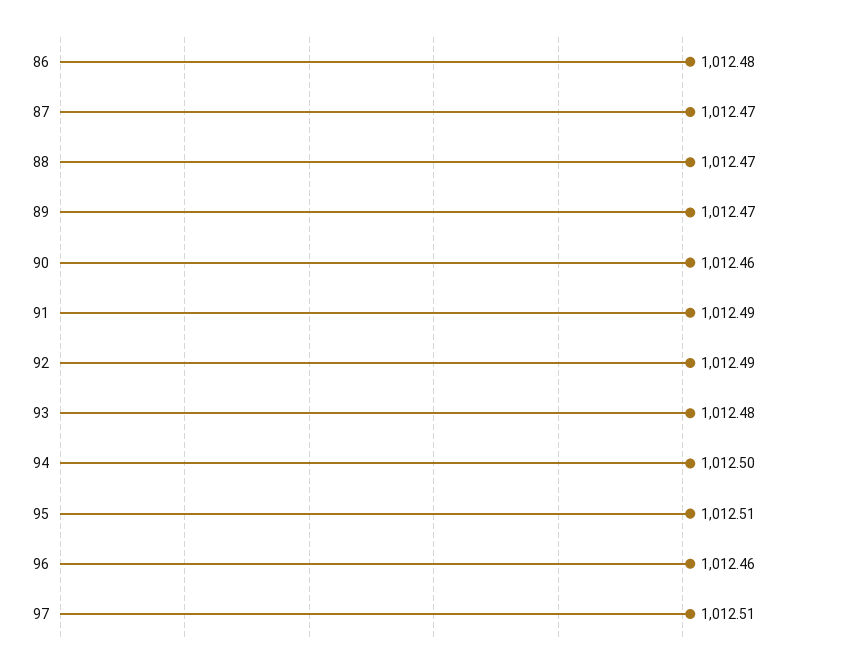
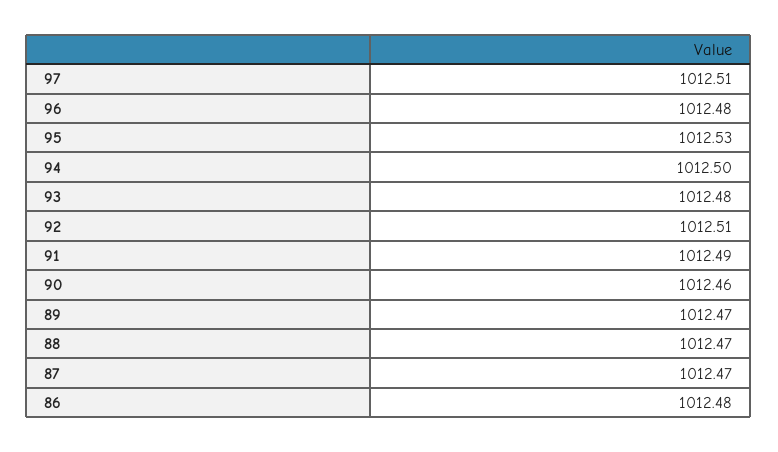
92: 1012.49 -> 1012.51
95: 1012.51 -> 1012.53
96: 1012.46 -> 1012.48

